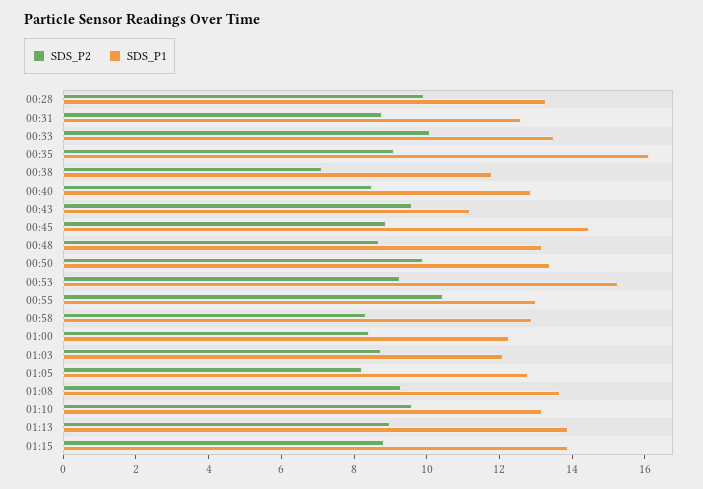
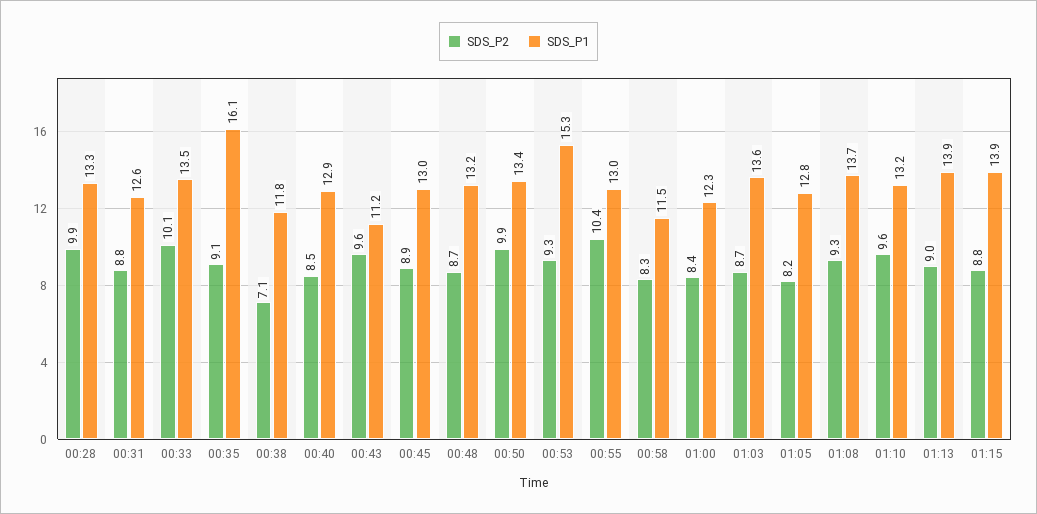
SDS_P1, 00:45: 14.5 -> 13
SDS_P1, 00:58: 13 -> 11.5
SDS_P1, 01:03: 12 -> 13.6

